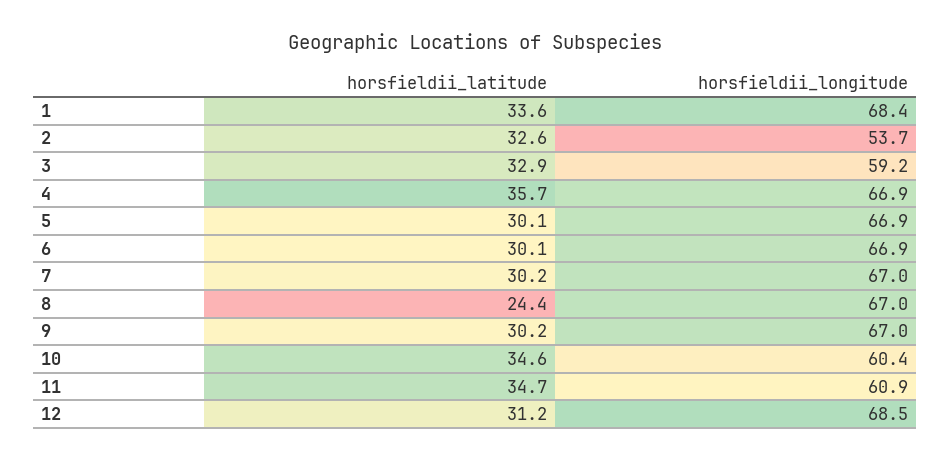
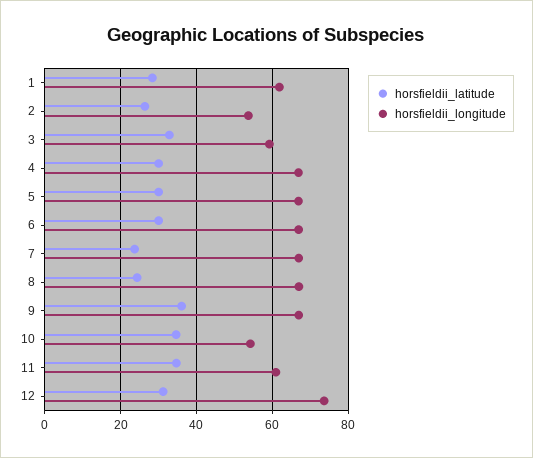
horsfieldii_latitude, 1: 33.6 -> 28
horsfieldii_longitude, 1: 68.4 -> 62
horsfieldii_latitude, 2: 32.6 -> 26
horsfieldii_latitude, 4: 35.7 -> 30
horsfieldii_latitude, 7: 30.2 -> 24
horsfieldii_latitude, 9: 30.2 -> 36
horsfieldii_longitude, 10: 60.4 -> 54
horsfieldii_longitude, 12: 68.5 -> 74

